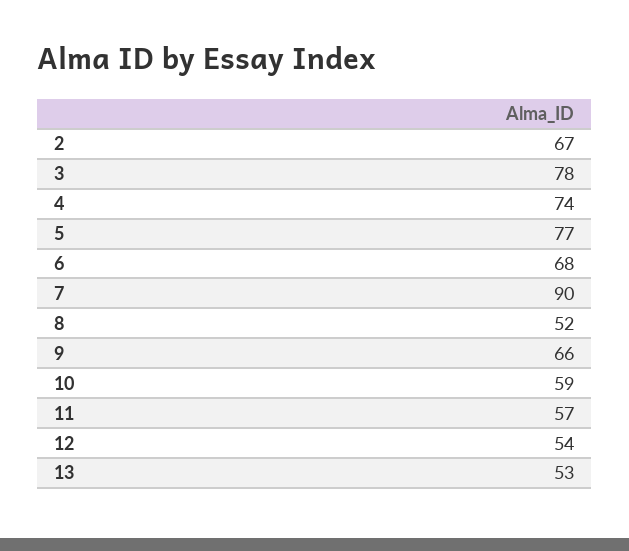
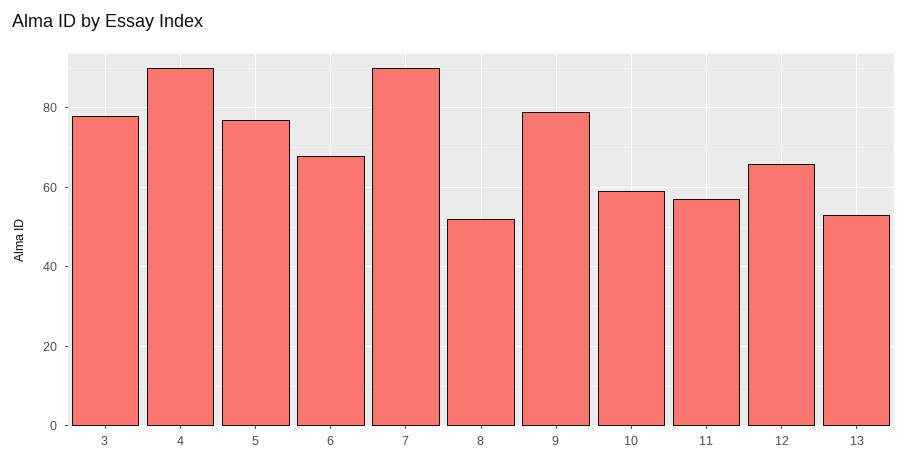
2: 67 -> none
4: 74 -> 90
9: 66 -> 80
12: 54 -> 65

